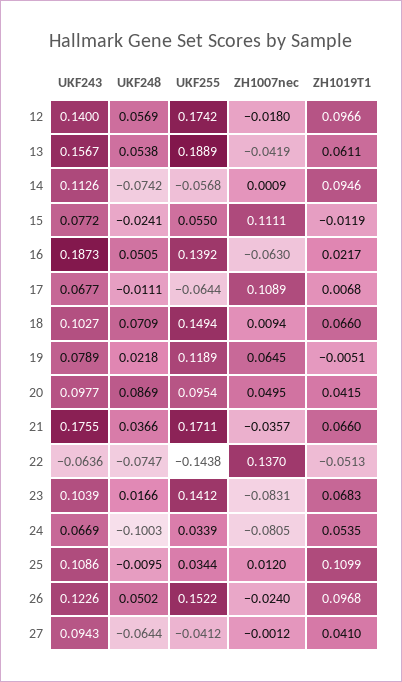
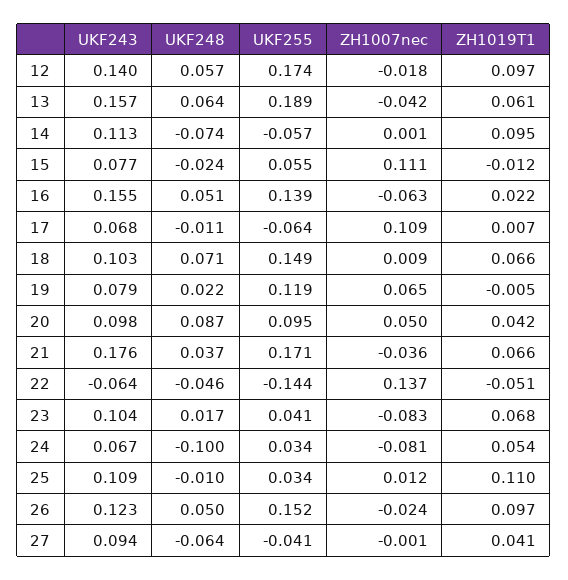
UKF248, 13: 0.0538 -> 0.064
UKF243, 16: 0.1873 -> 0.155
UKF248, 22: -0.0747 -> -0.046
UKF255, 23: 0.1412 -> 0.041

